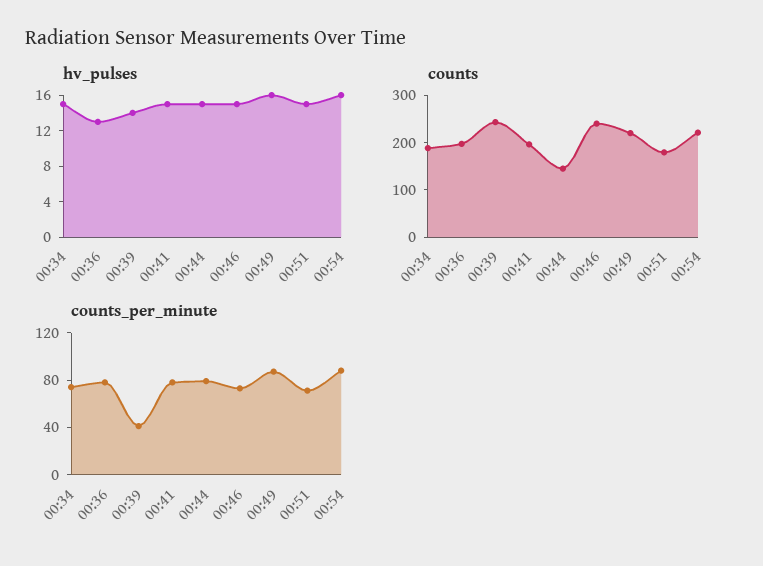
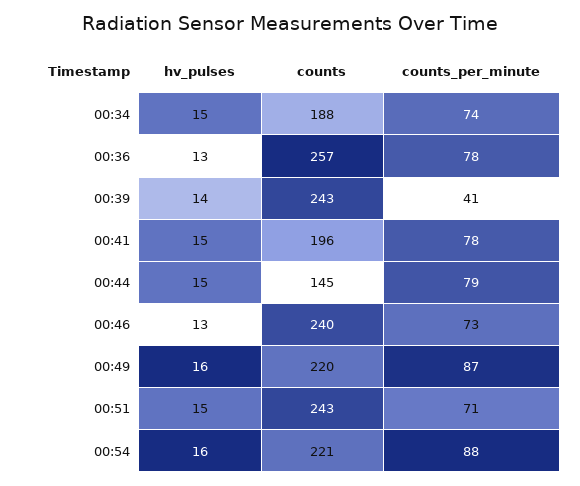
hv_pulses, 00:46: 15 -> 13
counts, 00:36: 200 -> 257
counts, 00:51: 180 -> 243

